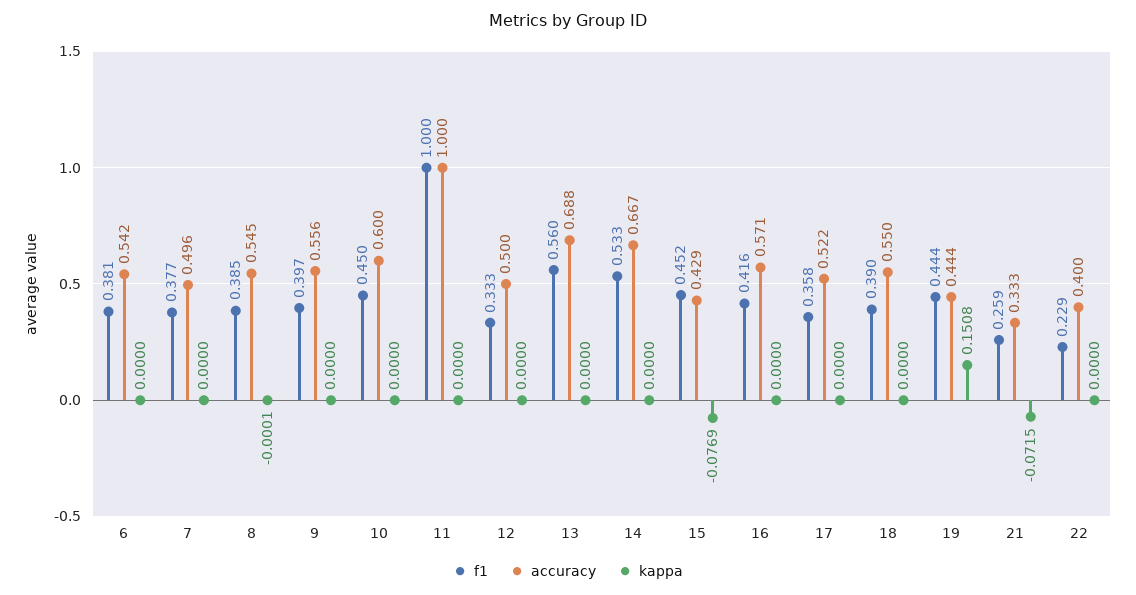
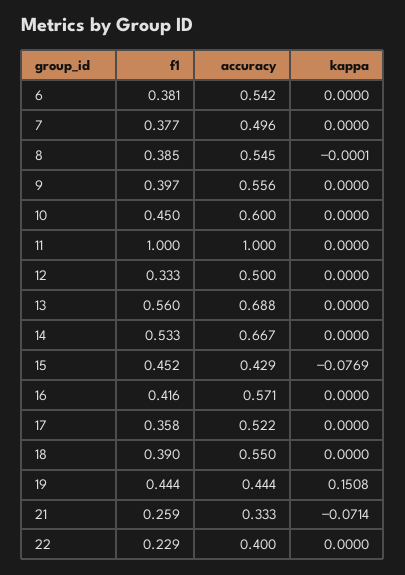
kappa, 21: -0.0715 -> -0.0714

